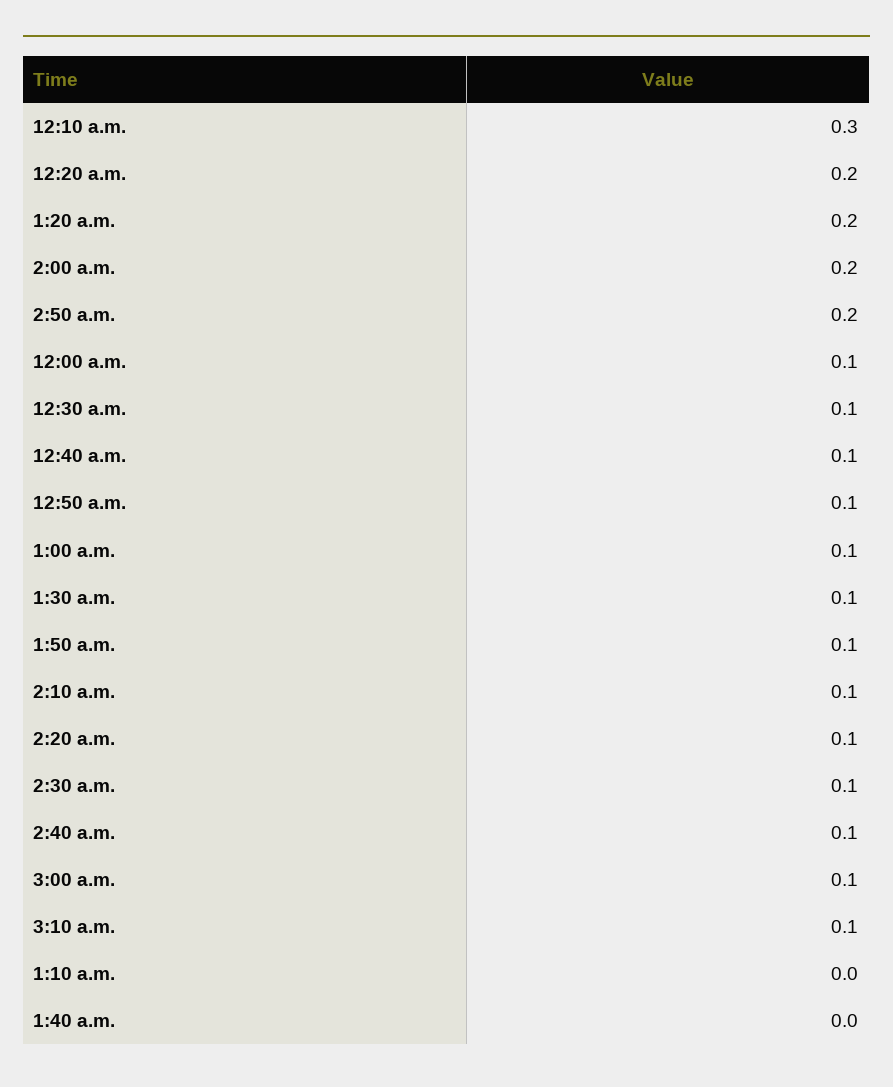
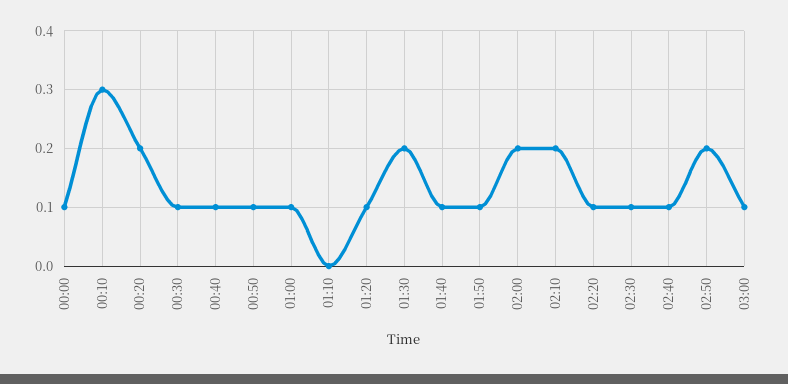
1:20 a.m.: 0.2 -> 0.1
1:30 a.m.: 0.1 -> 0.2
2:10 a.m.: 0.1 -> 0.2
3:10 a.m.: 0.1 -> none
1:40 a.m.: 0 -> 0.1

